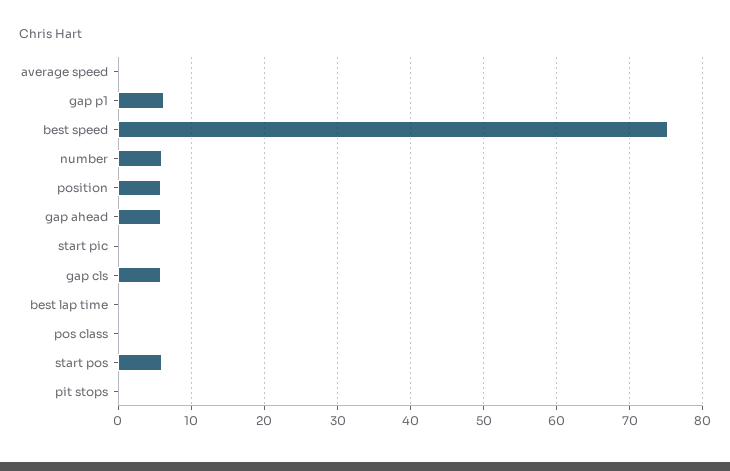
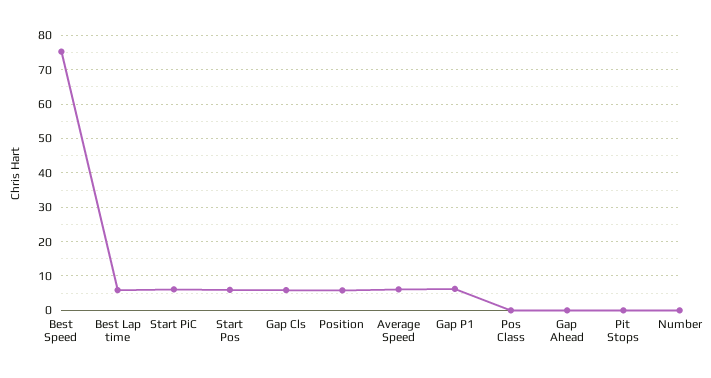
average speed: 0 -> 6
number: 6 -> 0
gap ahead: 6 -> 0
start pic: 0 -> 6
best lap time: 0 -> 6

